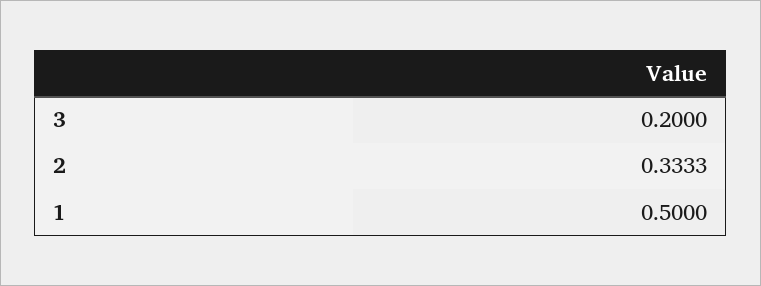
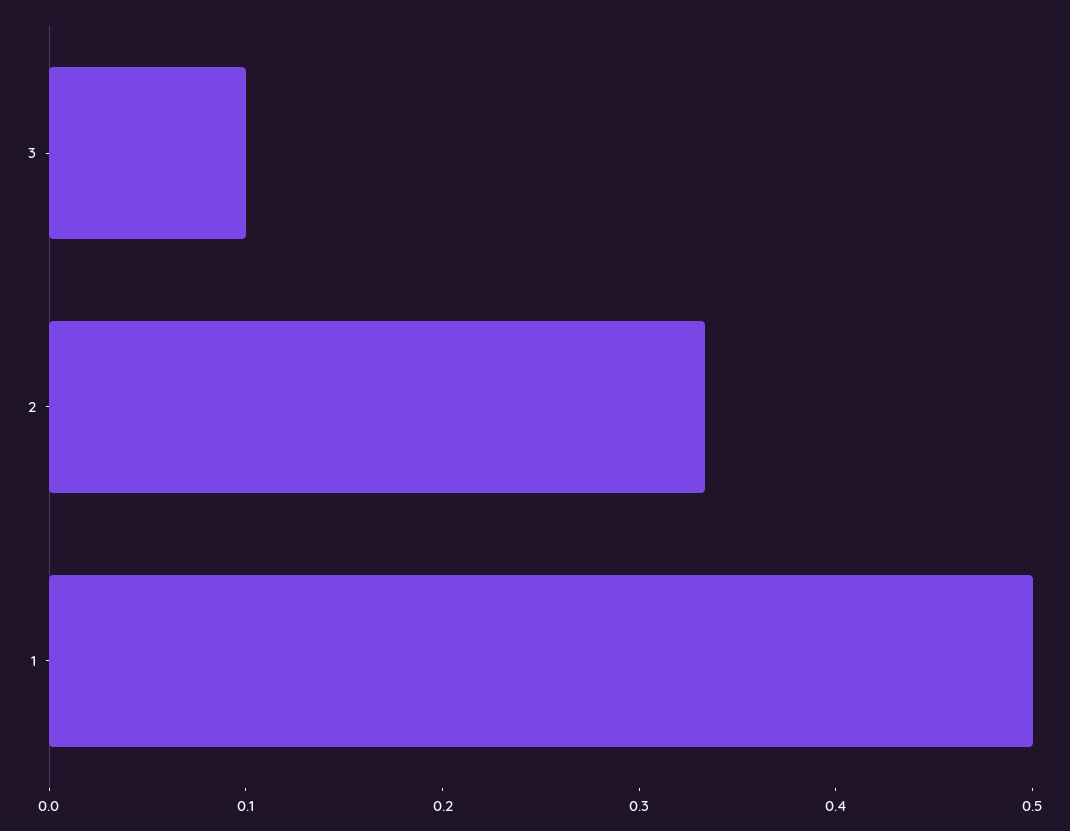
3: 0.2 -> 0.1

